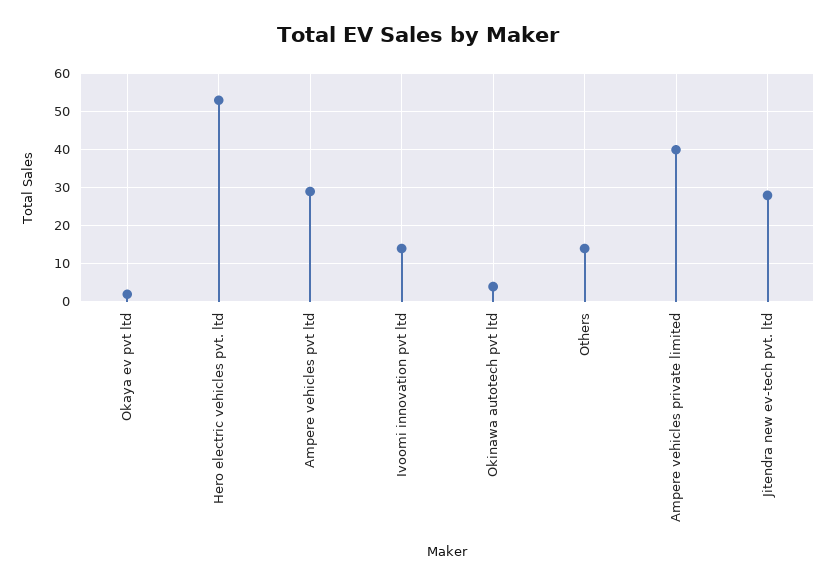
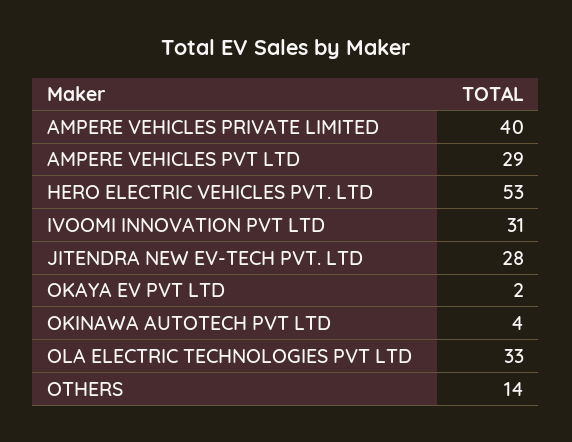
Ivoomi innovation pvt ltd: 15 -> 31
OLA ELECTRIC TECHNOLOGIES PVT LTD: none -> 33

